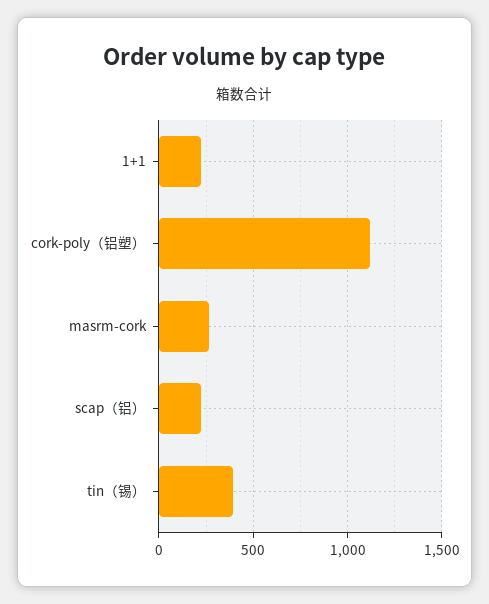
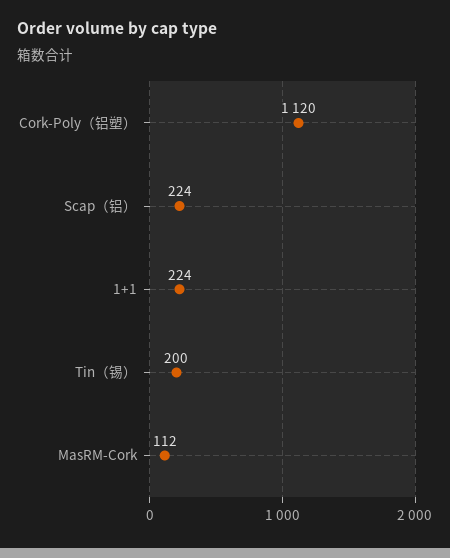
masrm-cork: 250 -> 112
tin（锡）: 400 -> 200

